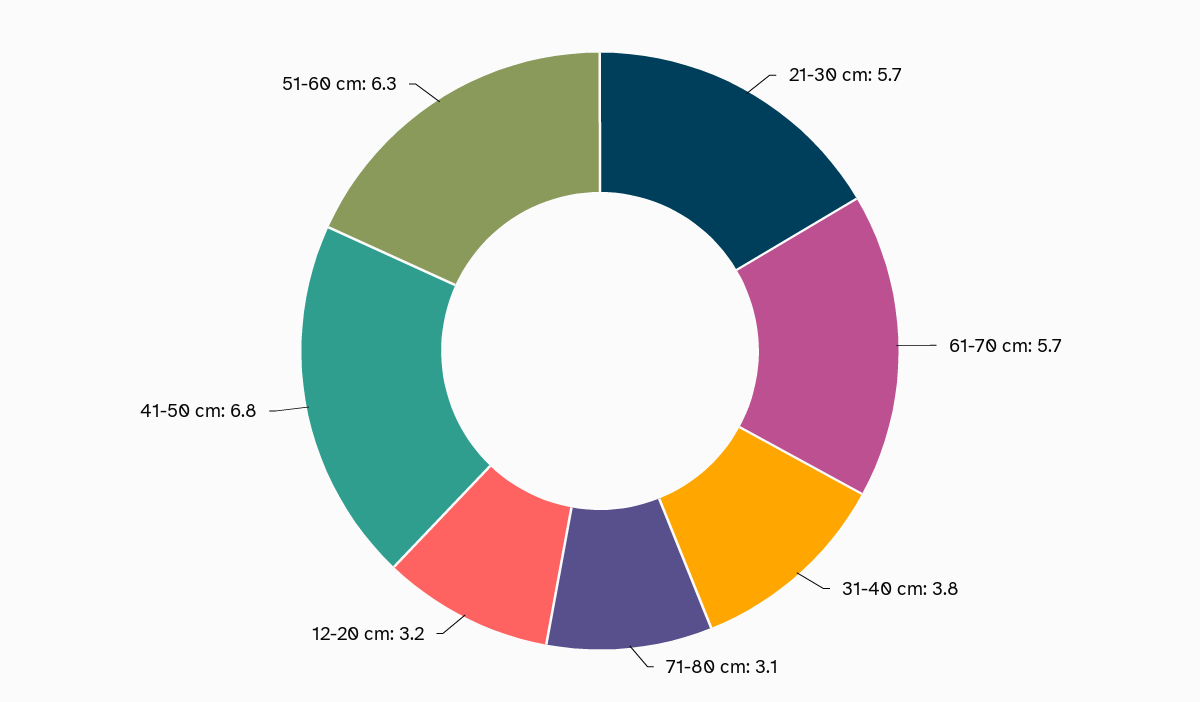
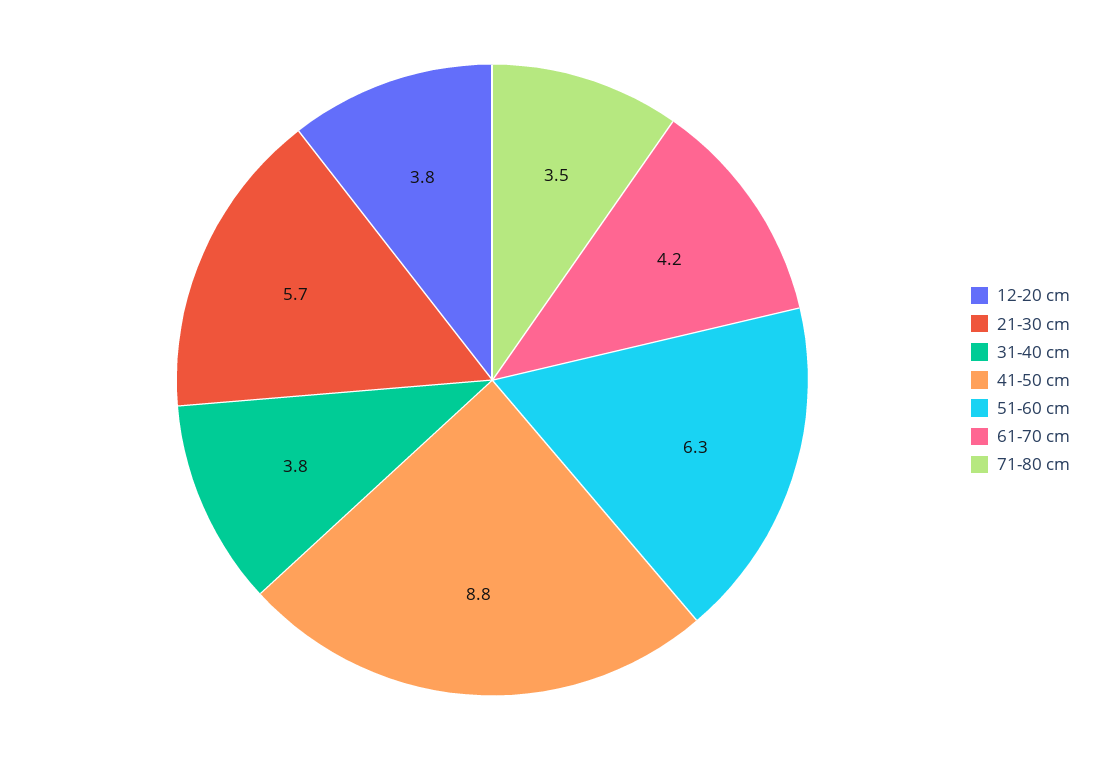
61-70 cm: 5.7 -> 4.2
71-80 cm: 3.1 -> 3.5
12-20 cm: 3.2 -> 3.8
41-50 cm: 6.8 -> 8.8

